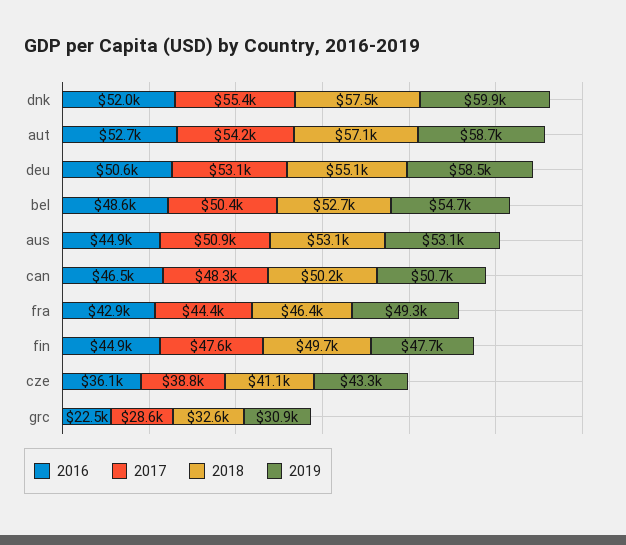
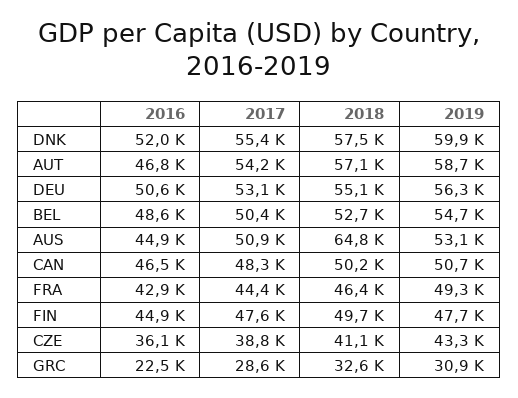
2016, aut: 52700 -> 46800
2019, deu: 58500 -> 56300
2018, aus: 53100 -> 64800

